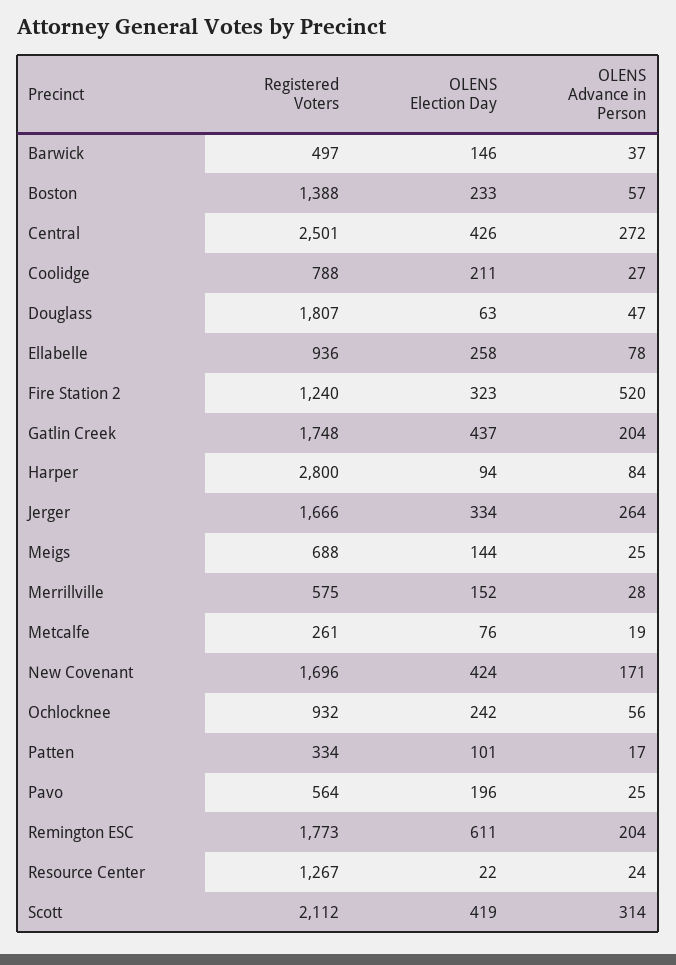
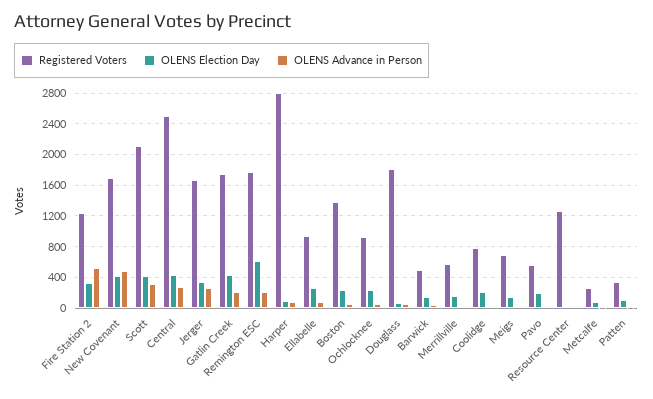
OLENS Advance in Person, New Covenant: 171 -> 500

